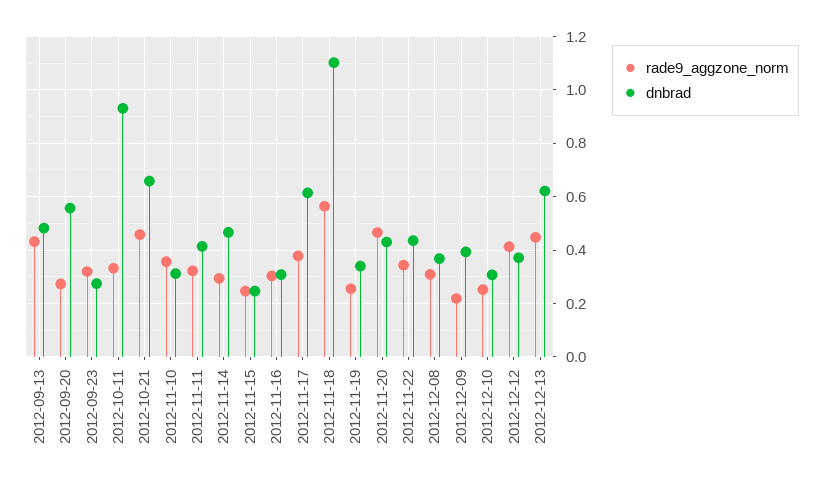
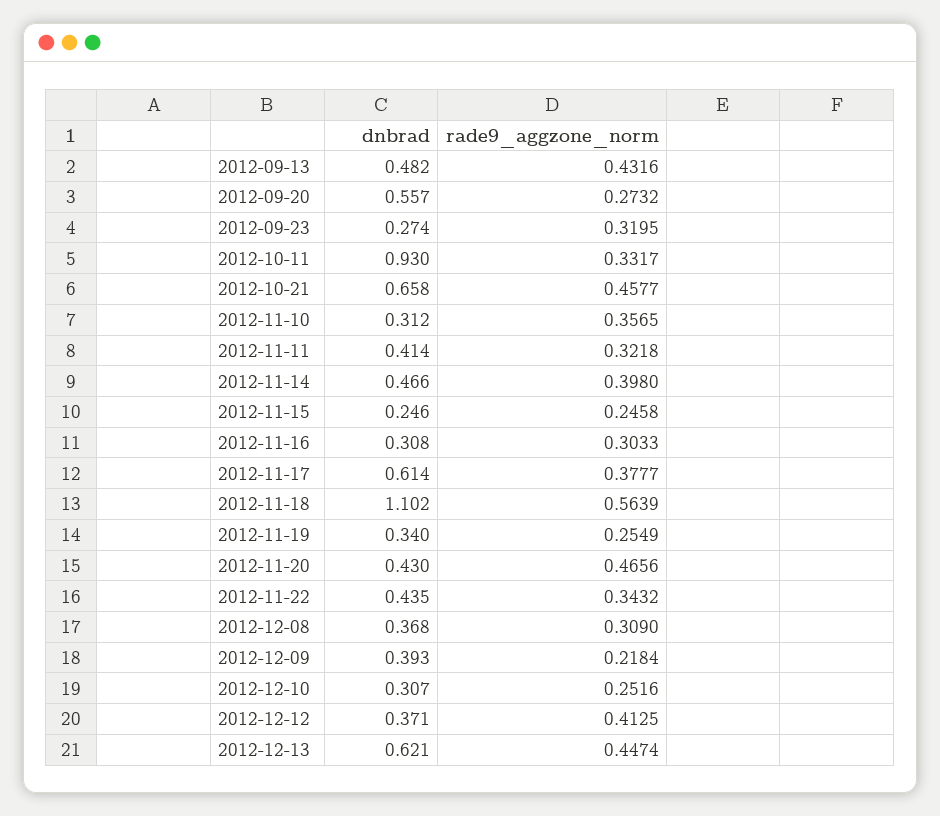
rade9_aggzone_norm, 2012-11-14: 0.3 -> 0.398

